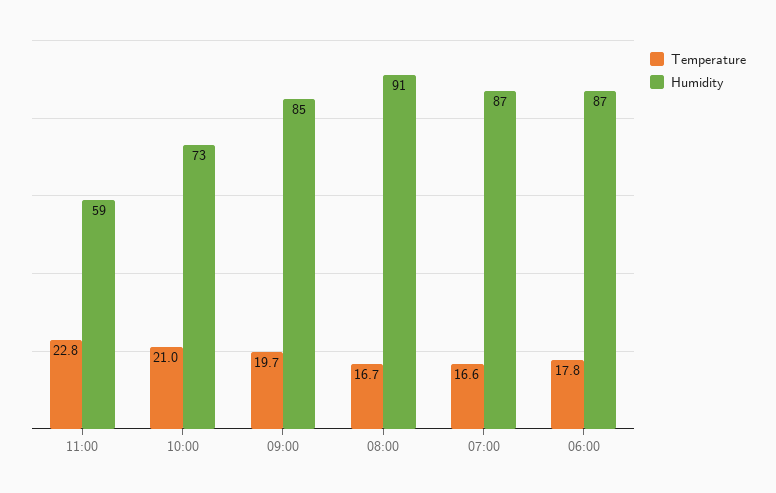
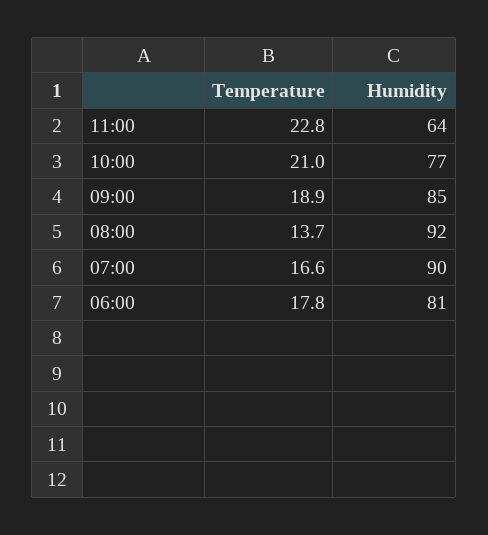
Humidity, 11:00: 59 -> 64
Humidity, 10:00: 73 -> 77
Temperature, 09:00: 19.7 -> 18.9
Temperature, 08:00: 16.7 -> 13.7
Humidity, 08:00: 91 -> 92
Humidity, 07:00: 87 -> 90
Humidity, 06:00: 87 -> 81

